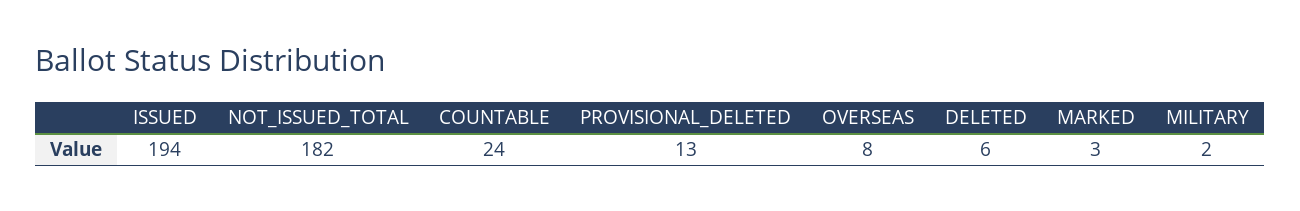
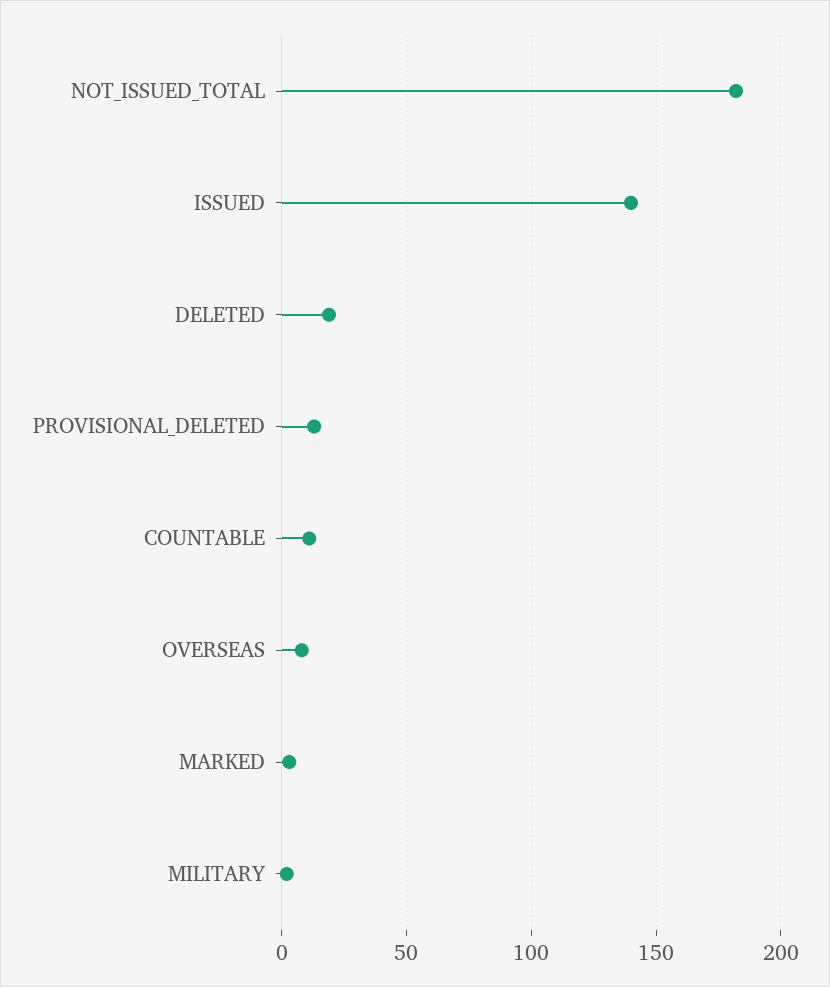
ISSUED: 194 -> 140
COUNTABLE: 24 -> 10
DELETED: 6 -> 20

